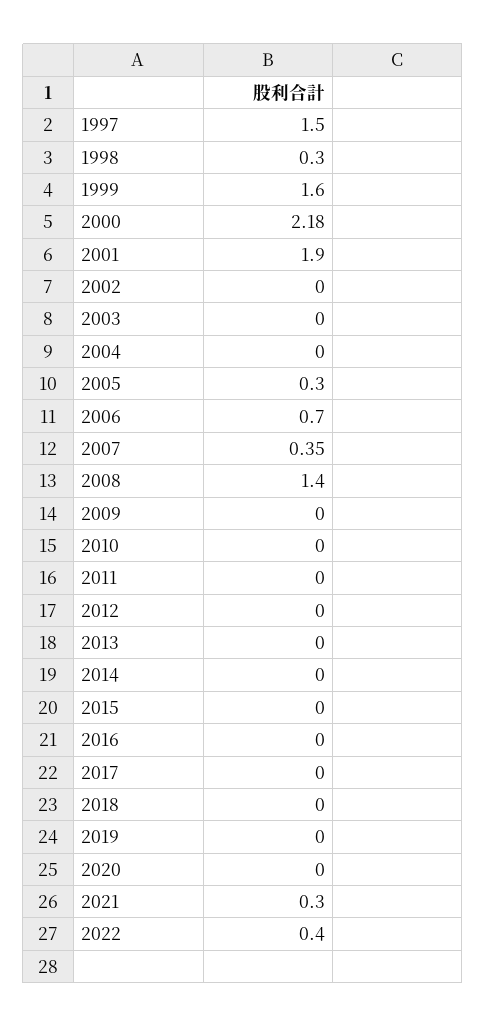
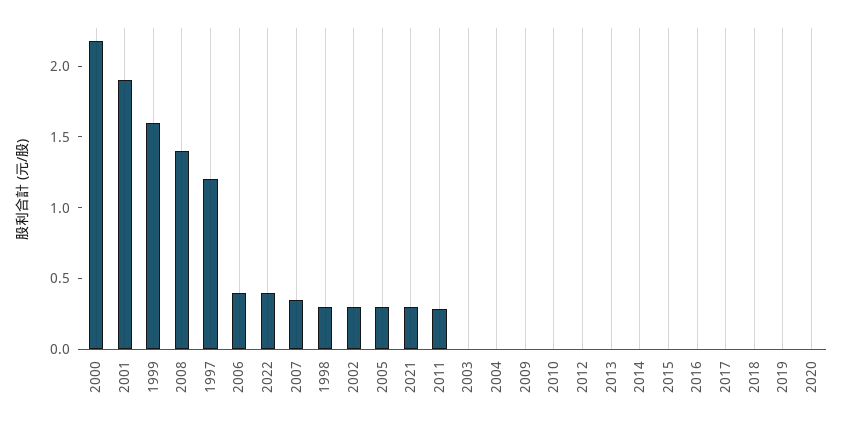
1997: 1.5 -> 1.2
2002: 0 -> 0.3
2006: 0.7 -> 0.4
2011: 0 -> 0.3

